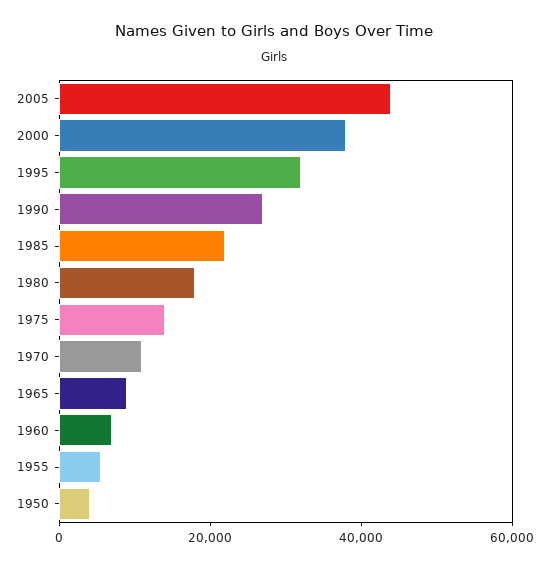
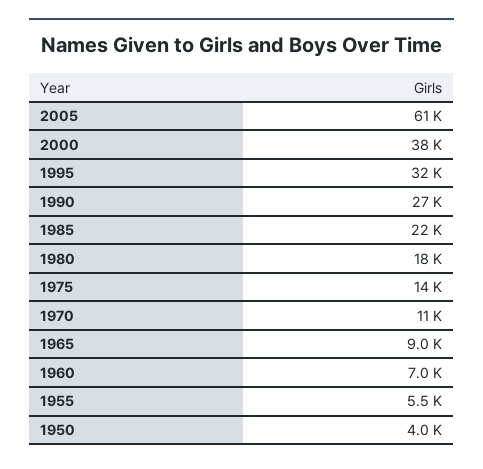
2005: 45000 -> 61000

